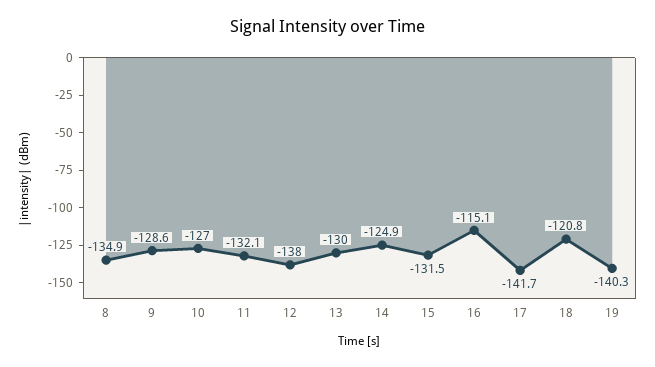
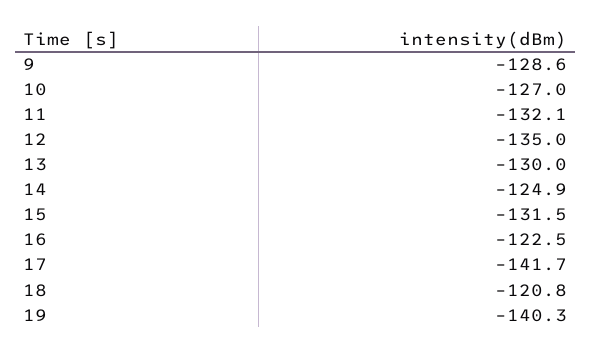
8: -134.9 -> none
12: -138 -> -135
16: -115.1 -> -122.5

